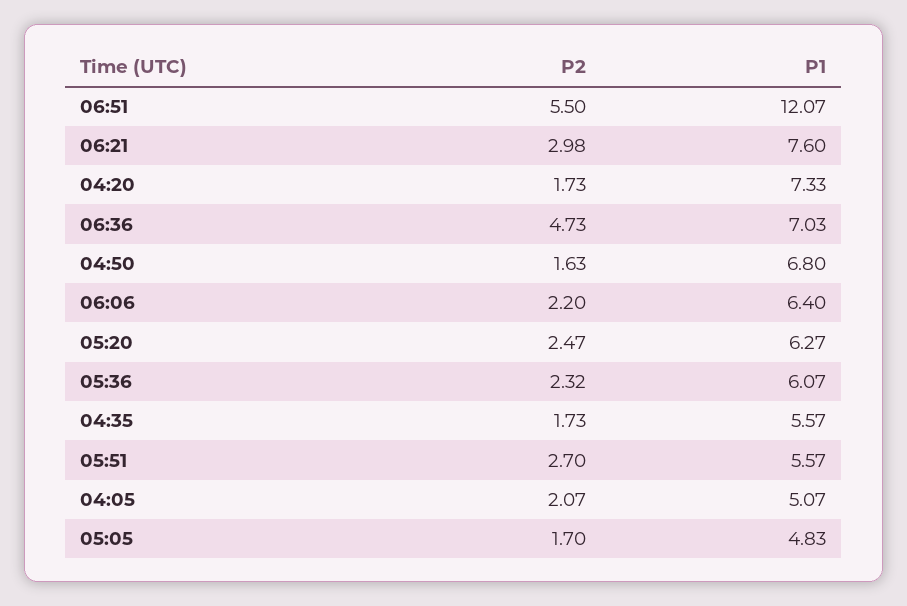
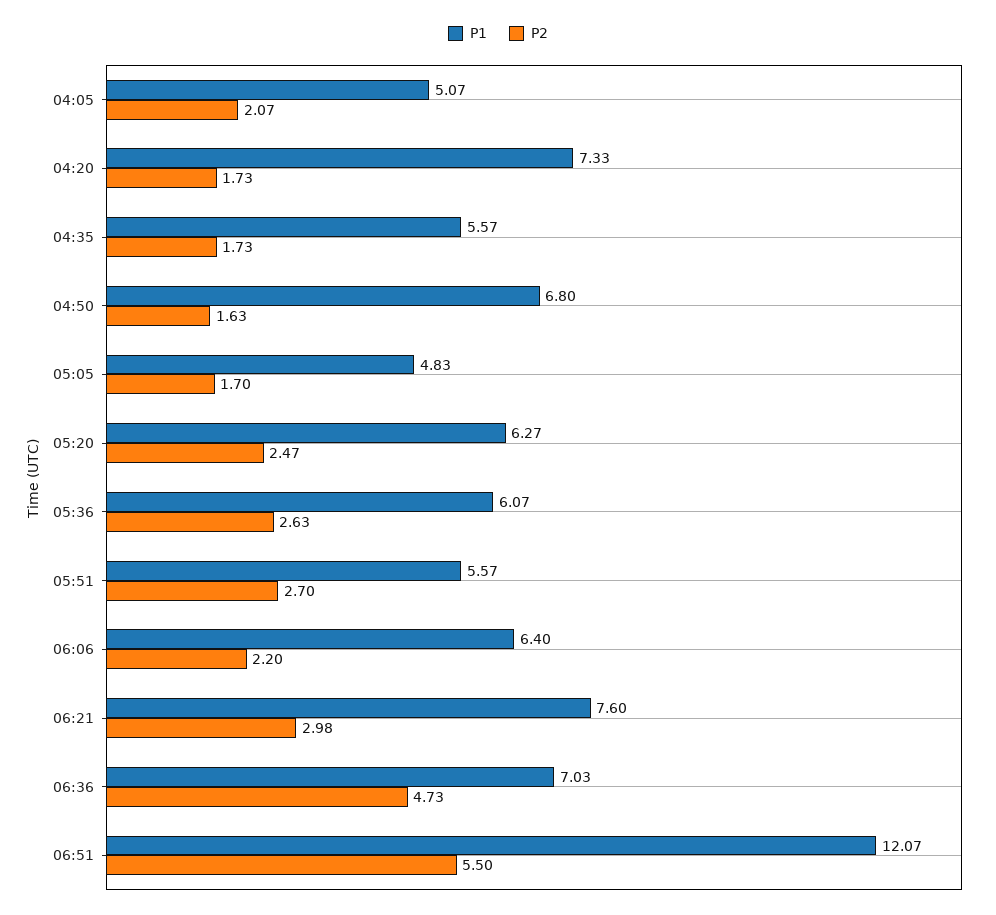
P2, 05:36: 2.32 -> 2.63

